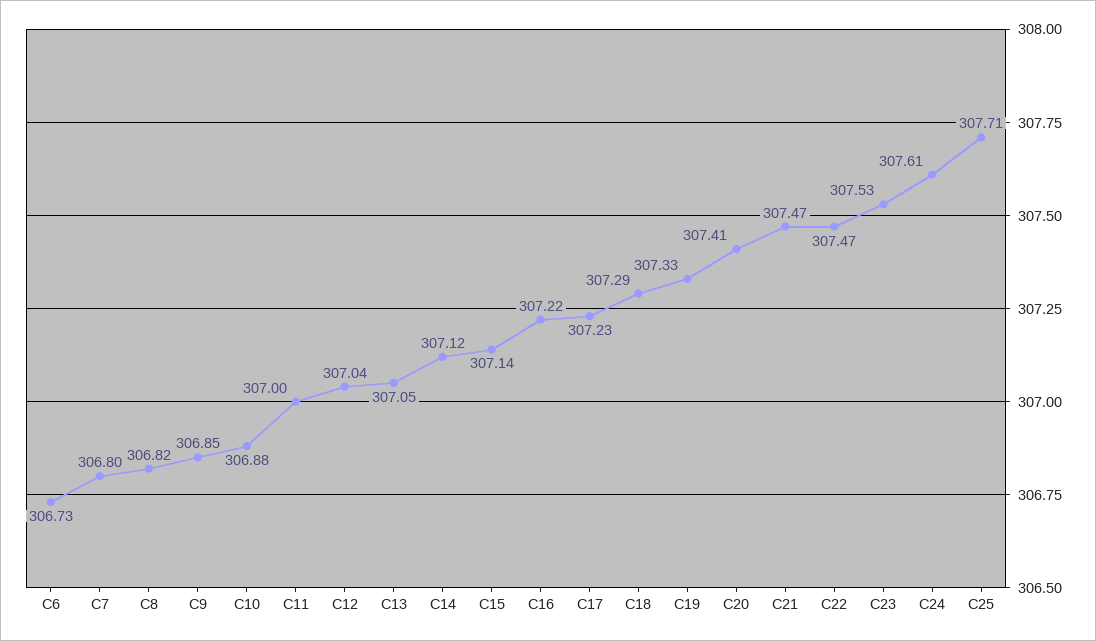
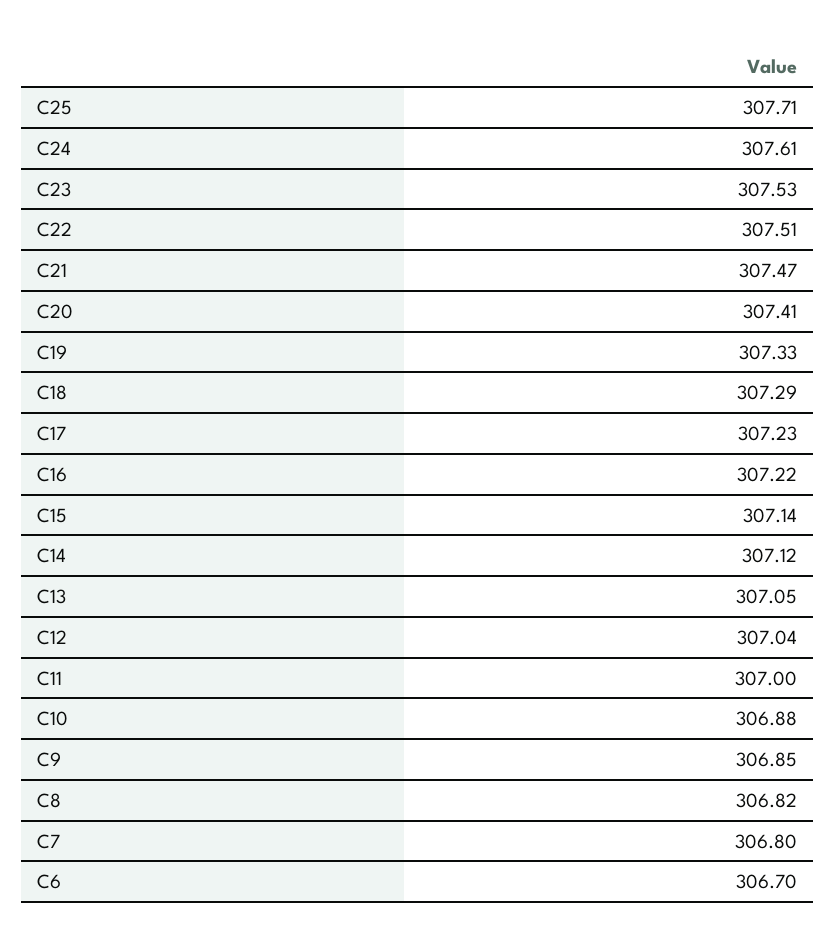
C6: 306.73 -> 306.7
C22: 307.47 -> 307.51

